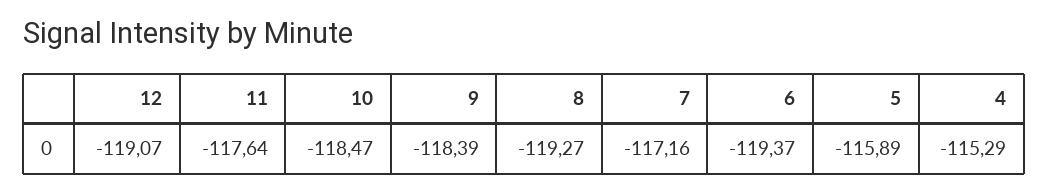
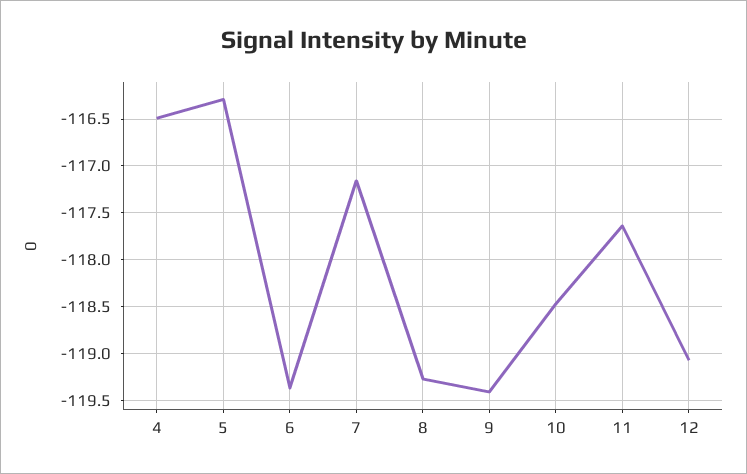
9: -118.39 -> -119.4
5: -115.89 -> -116.3
4: -115.29 -> -116.5

